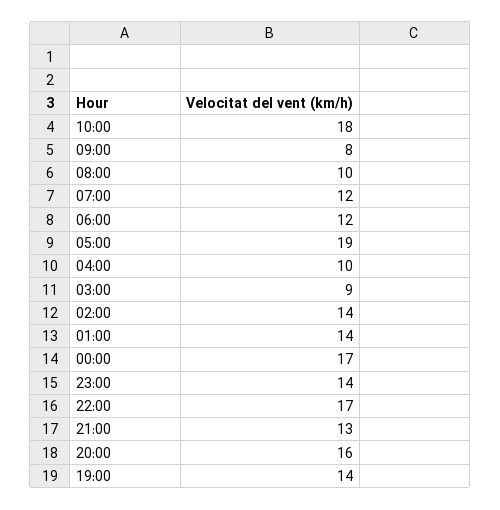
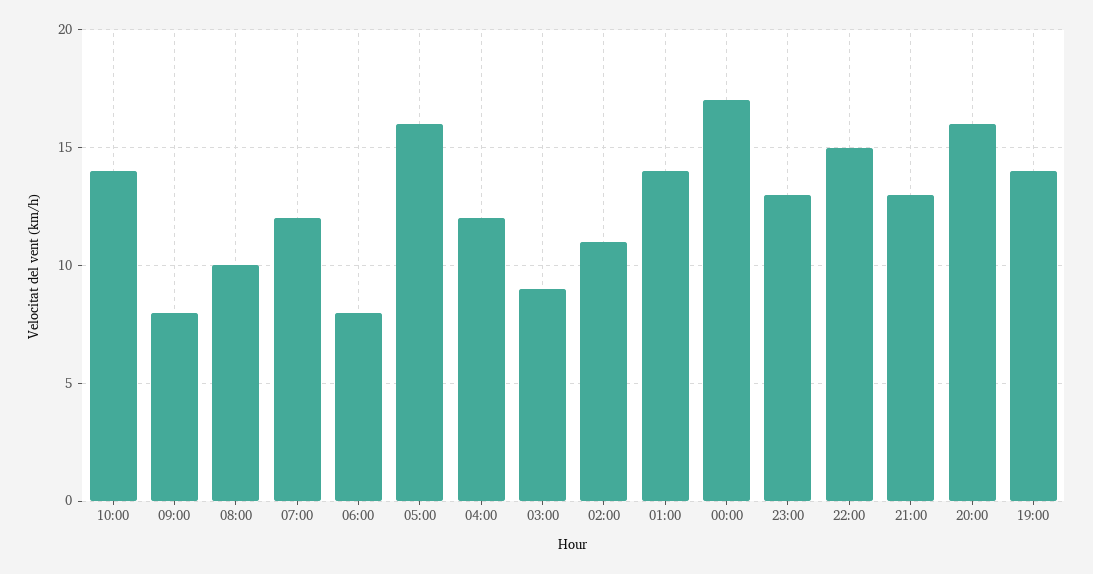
10:00: 18 -> 14
06:00: 12 -> 8
05:00: 19 -> 16
04:00: 10 -> 12
02:00: 14 -> 11
23:00: 14 -> 13
22:00: 17 -> 15

